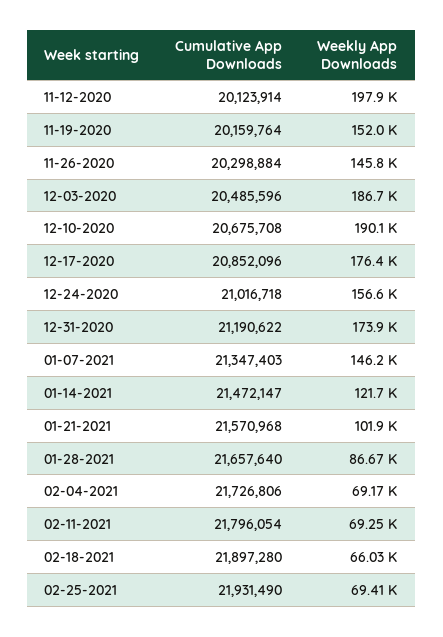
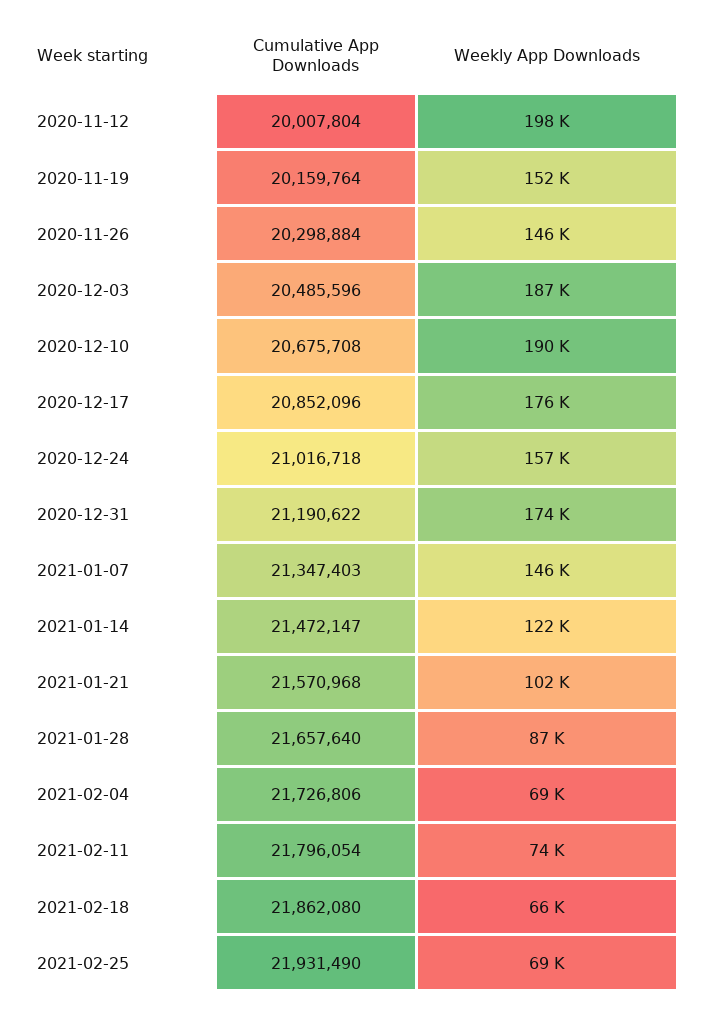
Cumulative App Downloads, 11-12-2020: 20123914 -> 20007804
Weekly App Downloads, 02-11-2021: 69250 -> 74000
Cumulative App Downloads, 02-18-2021: 21897280 -> 21862080

